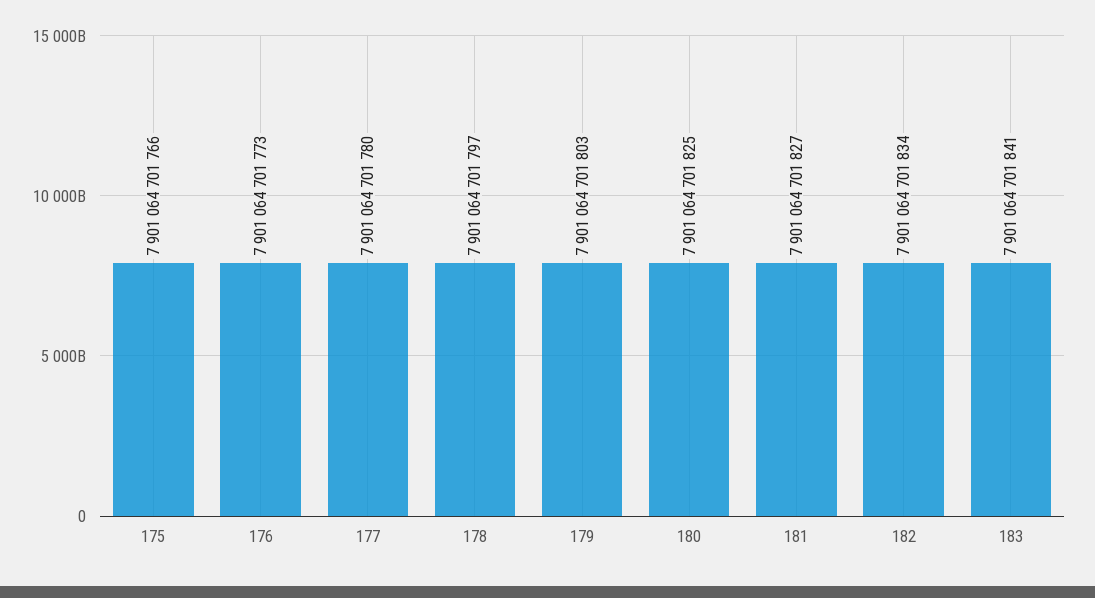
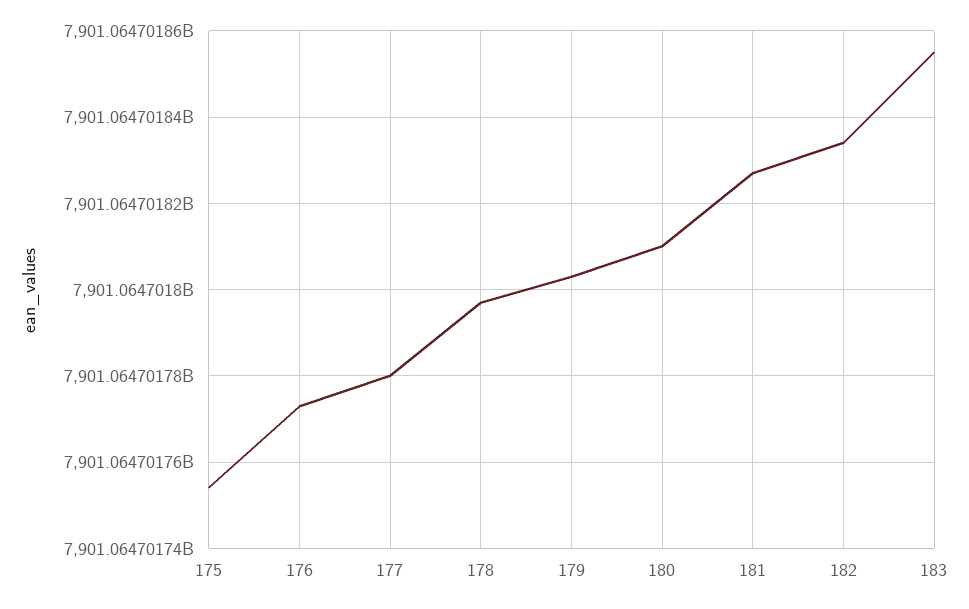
175: 7901064701766 -> 7901064701755
180: 7901064701825 -> 7901064701810
183: 7901064701841 -> 7901064701855

